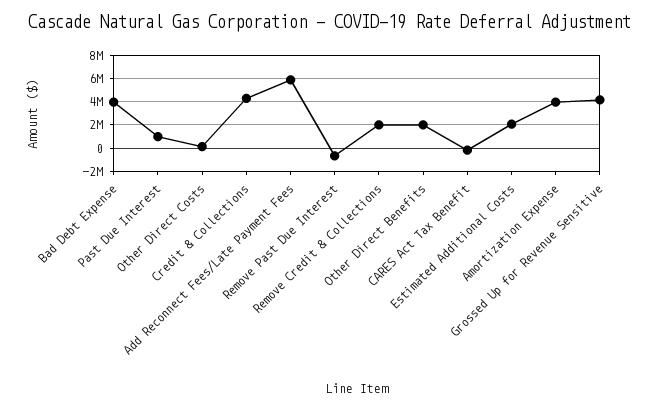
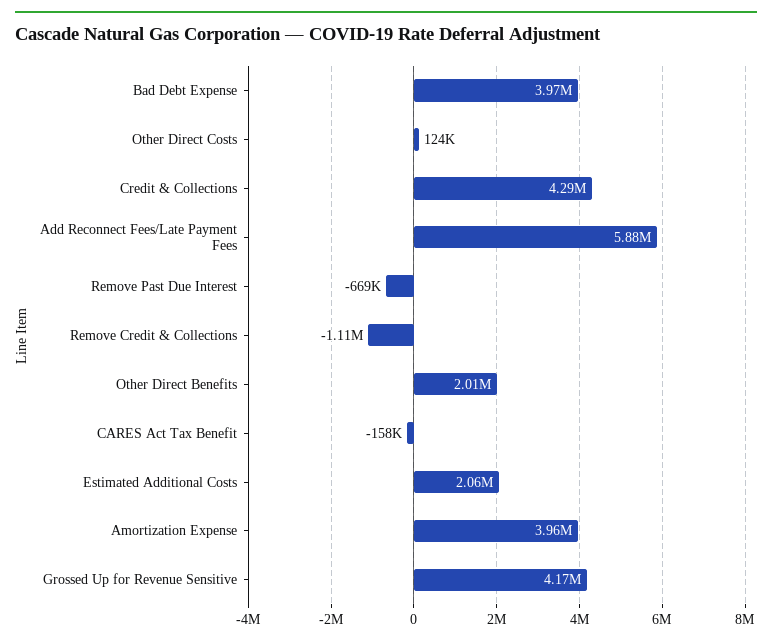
Past Due Interest: 1000000 -> none
Remove Credit & Collections: 2000000 -> -1110000

